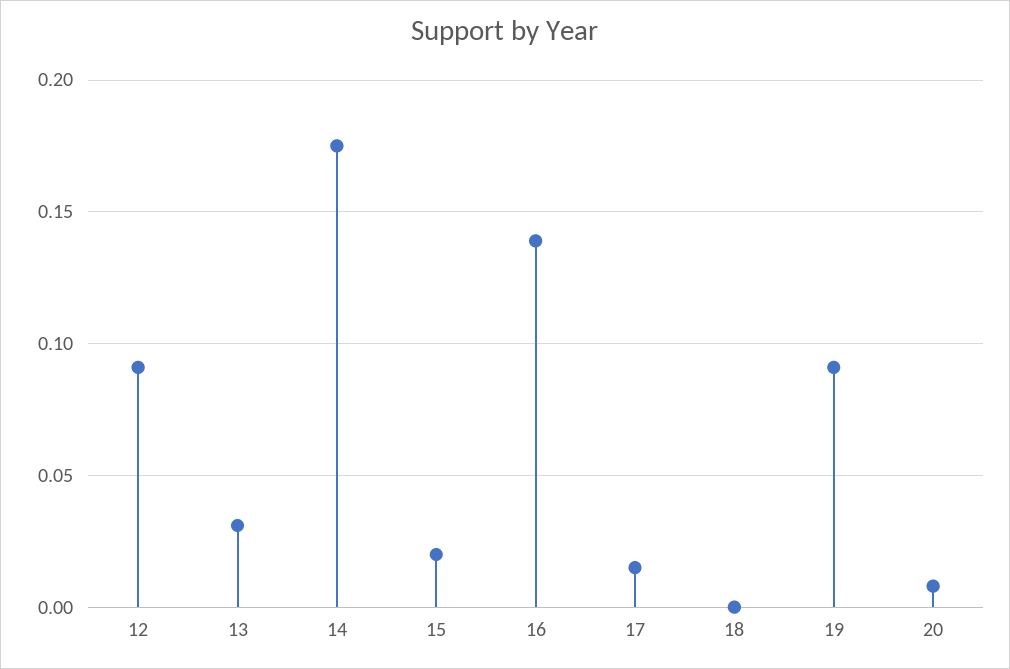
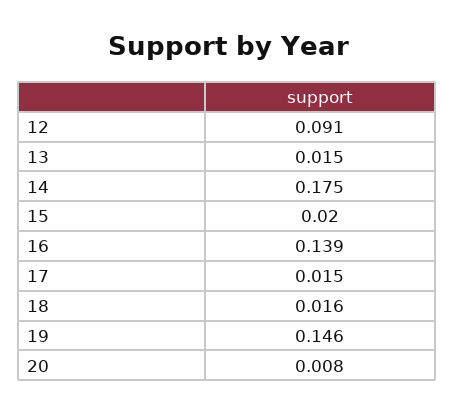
13: 0.03 -> 0.015
18: 0 -> 0.016
19: 0.09 -> 0.146

